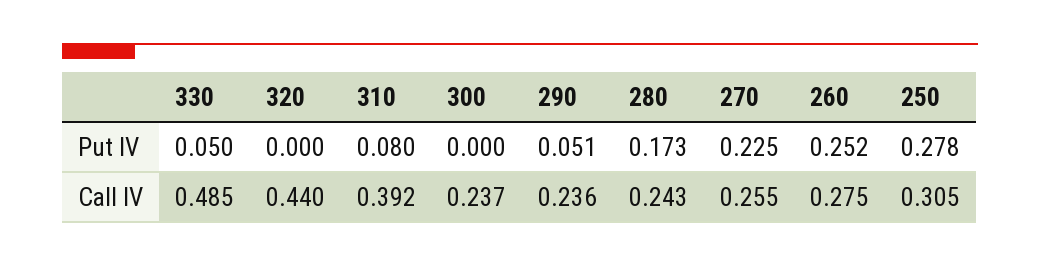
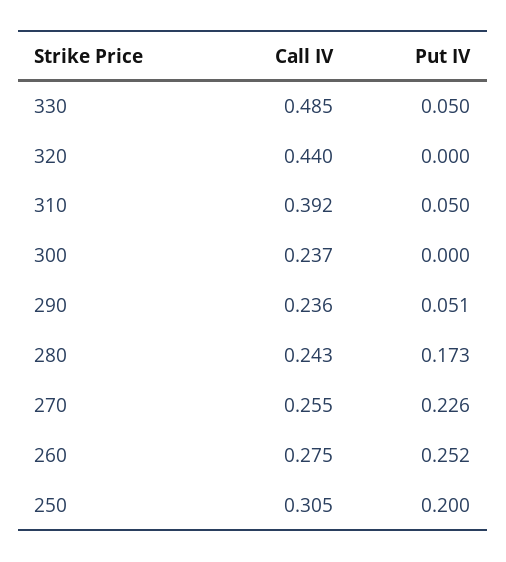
310, Put IV: 0.08 -> 0.05
270, Put IV: 0.225 -> 0.226
250, Put IV: 0.278 -> 0.2

